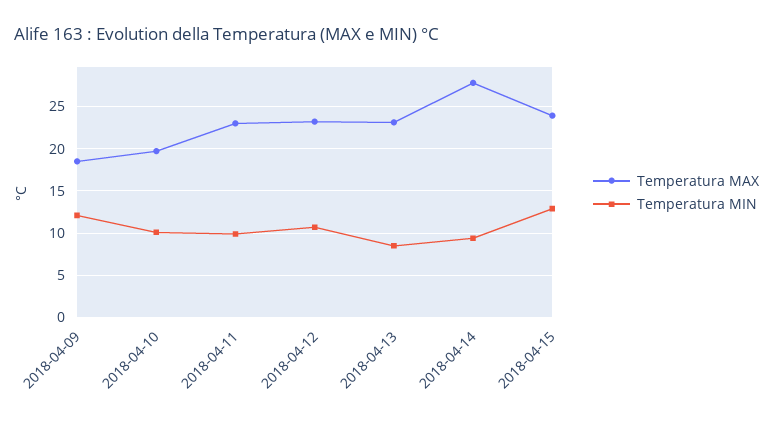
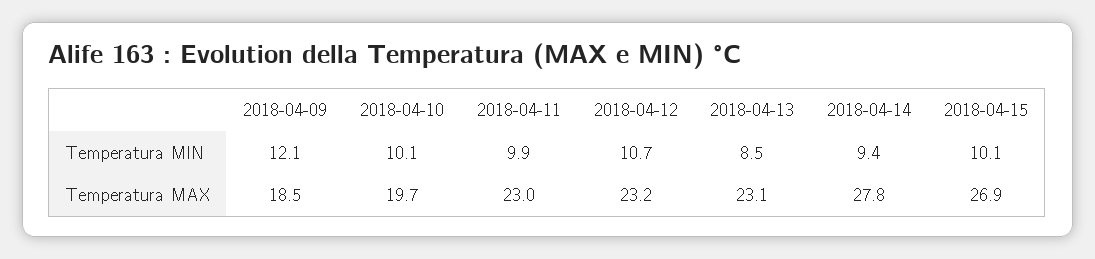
Temperatura MAX, 2018-04-15: 24 -> 26.9
Temperatura MIN, 2018-04-15: 13 -> 10.1

